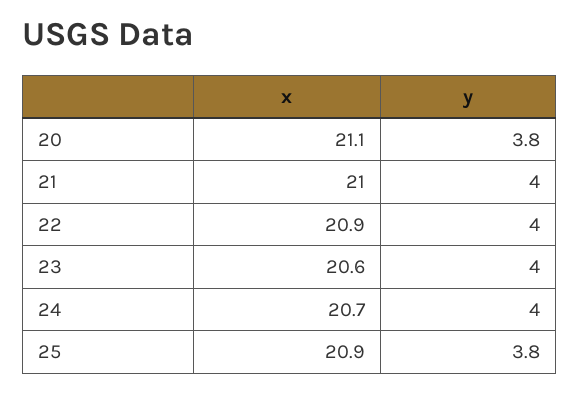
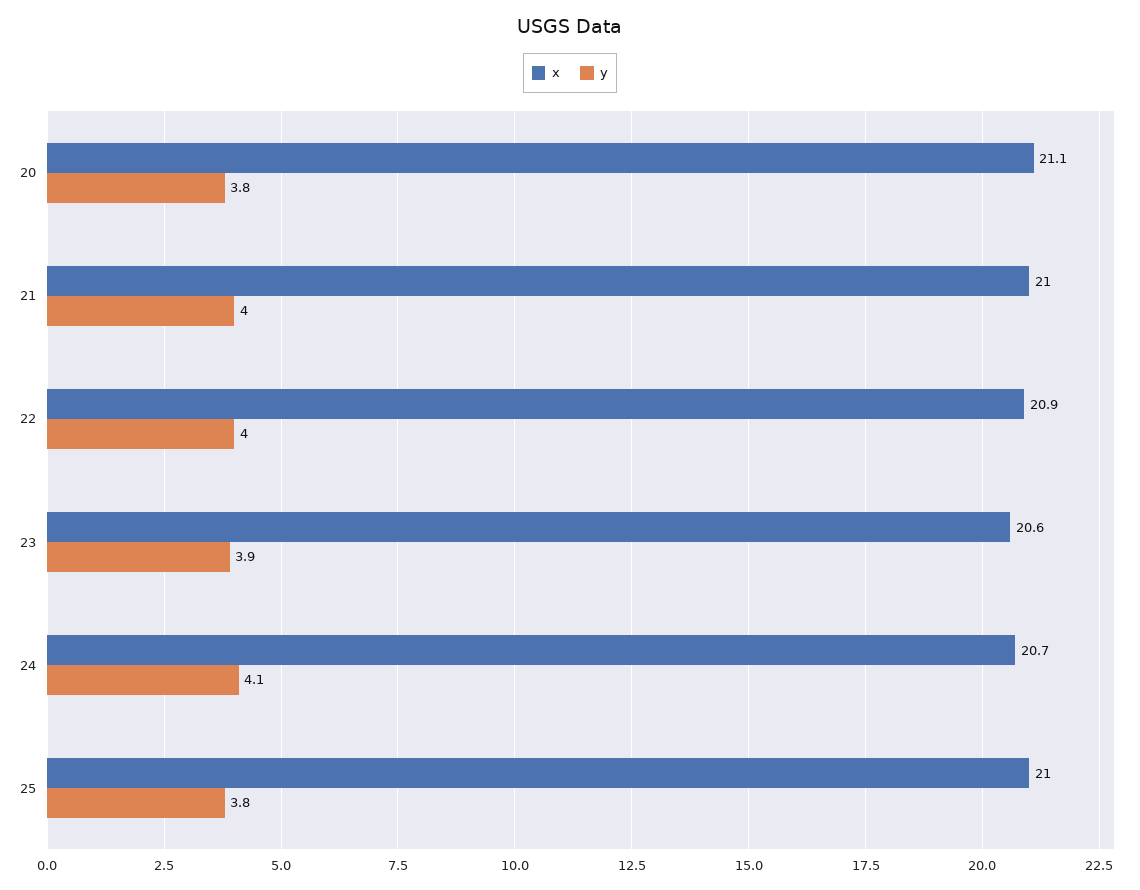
y, 23: 4 -> 3.9
y, 24: 4 -> 4.1
x, 25: 20.9 -> 21

